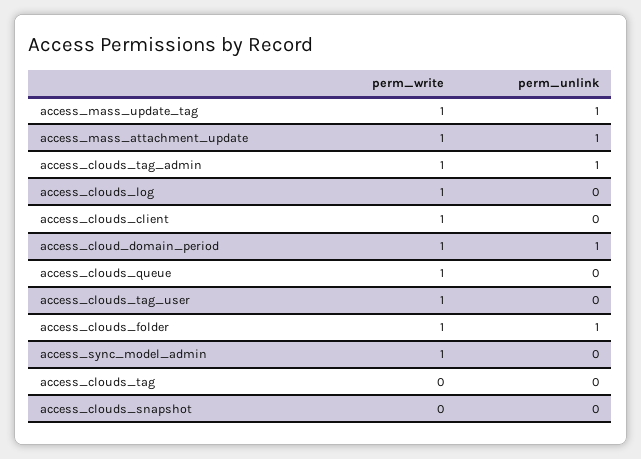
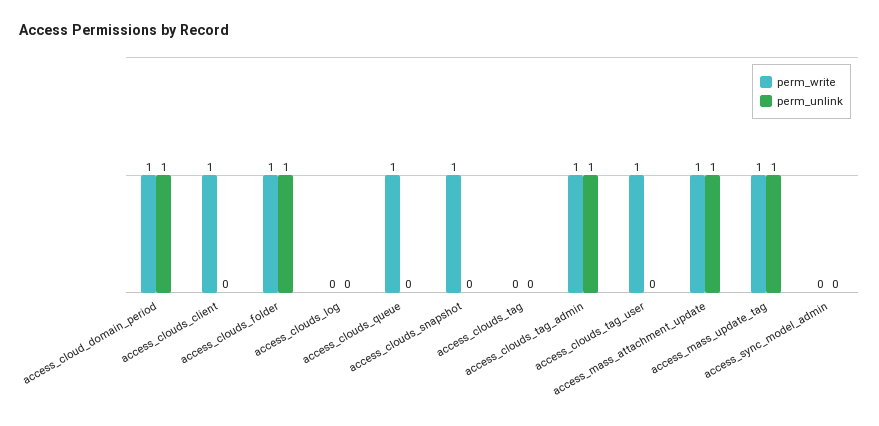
perm_write, access_clouds_log: 1 -> 0
perm_write, access_sync_model_admin: 1 -> 0
perm_write, access_clouds_snapshot: 0 -> 1

